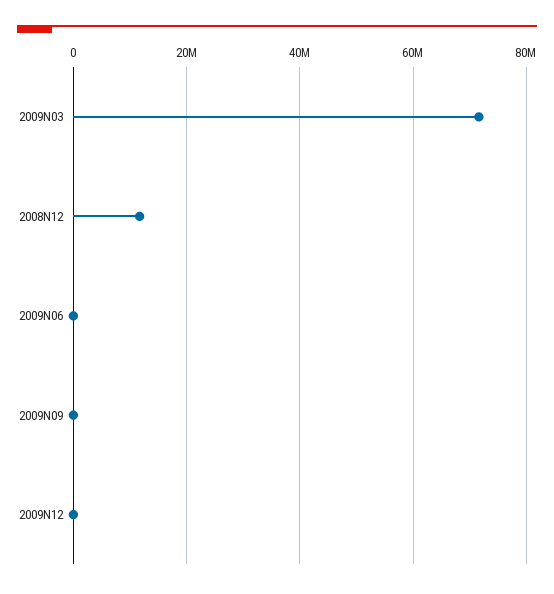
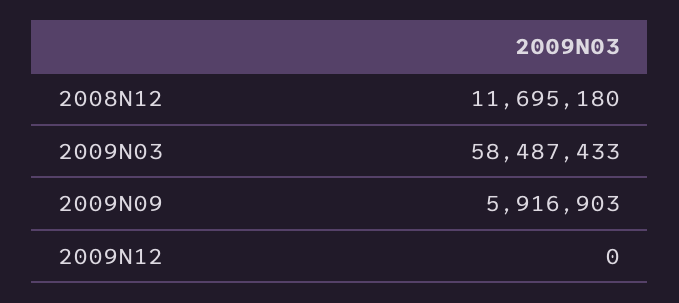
2009N03: 72000000 -> 58487433
2009N06: 0 -> none
2009N09: 0 -> 5916903

